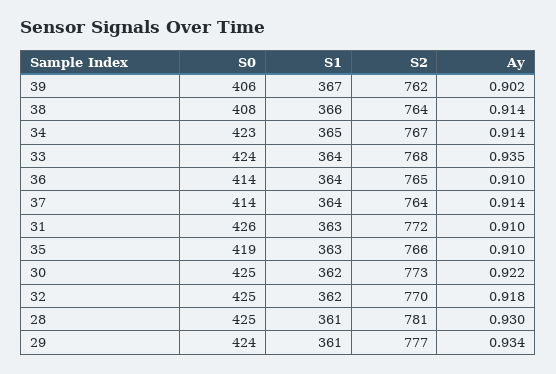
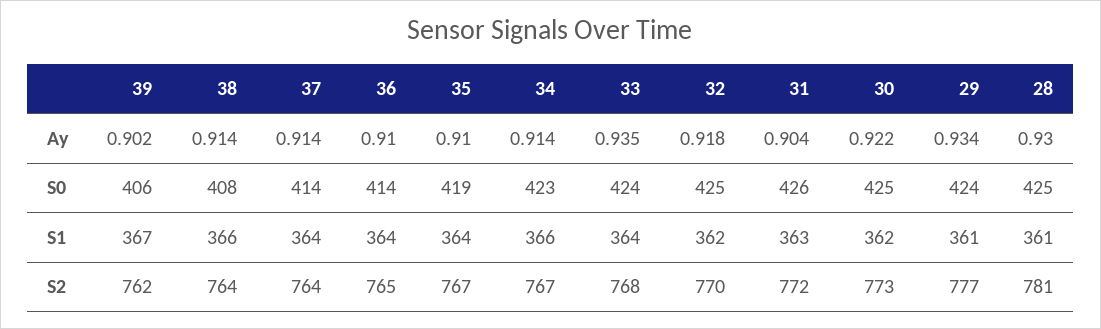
S1, 34: 365 -> 366
Ay, 31: 0.91 -> 0.904
S1, 35: 363 -> 364
S2, 35: 766 -> 767

